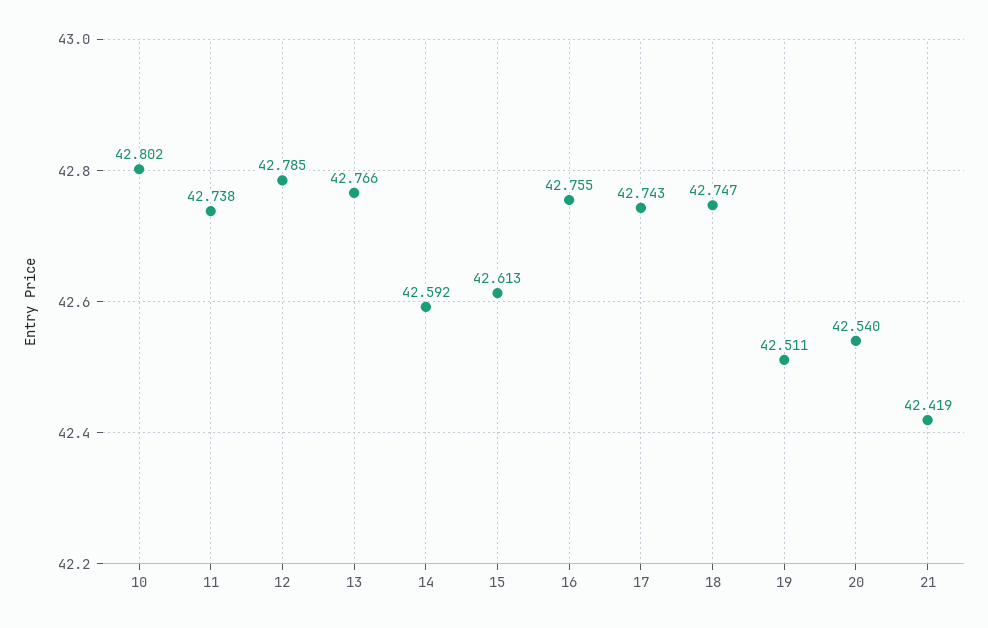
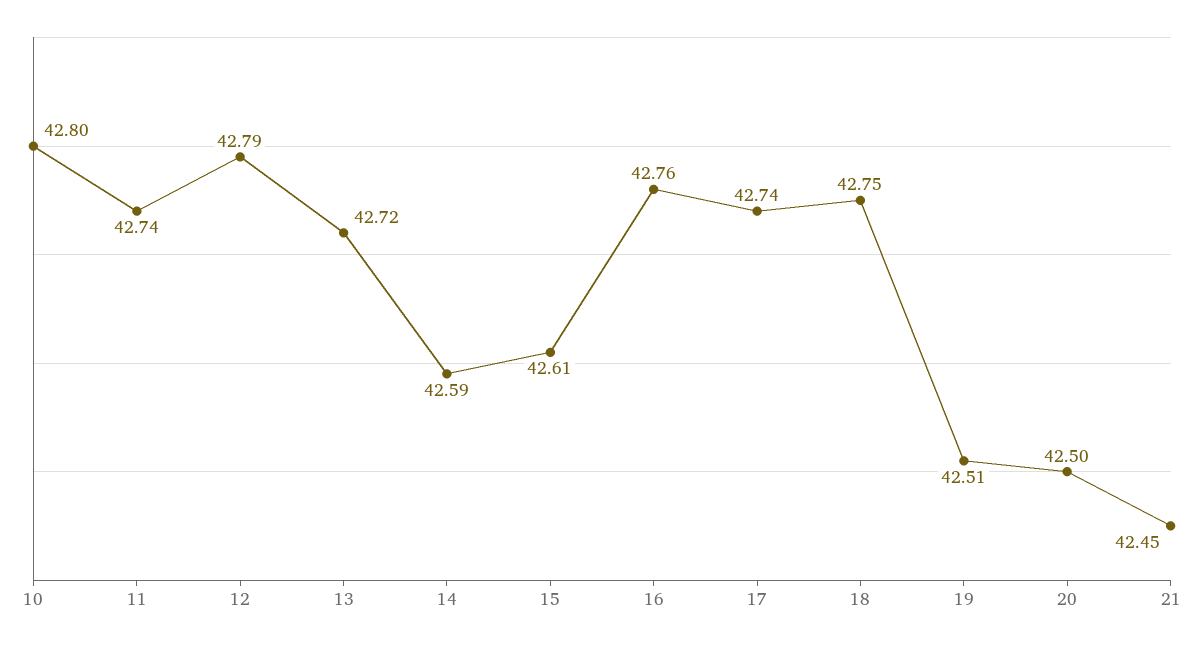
13: 42.766 -> 42.72
20: 42.54 -> 42.5
21: 42.419 -> 42.45

